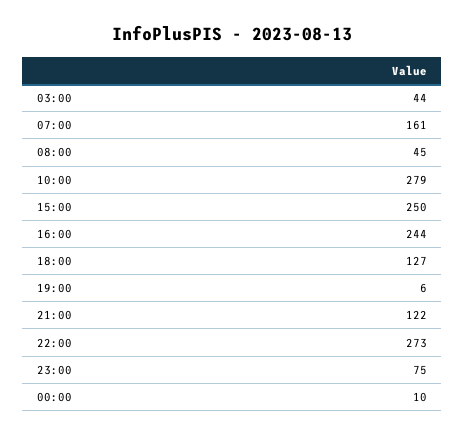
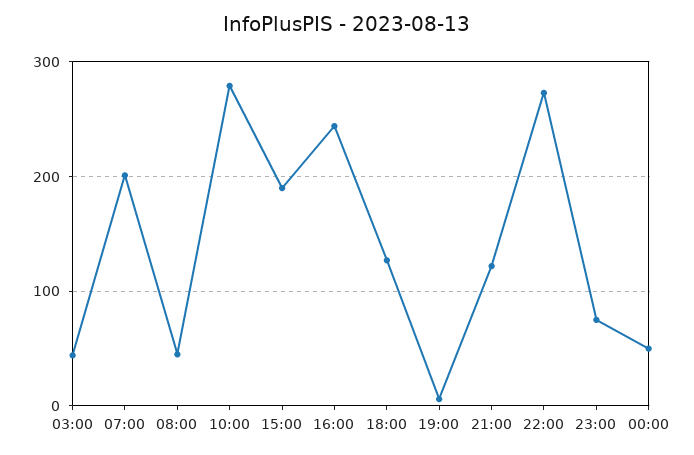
07:00: 161 -> 200
15:00: 250 -> 190
00:00: 10 -> 50

